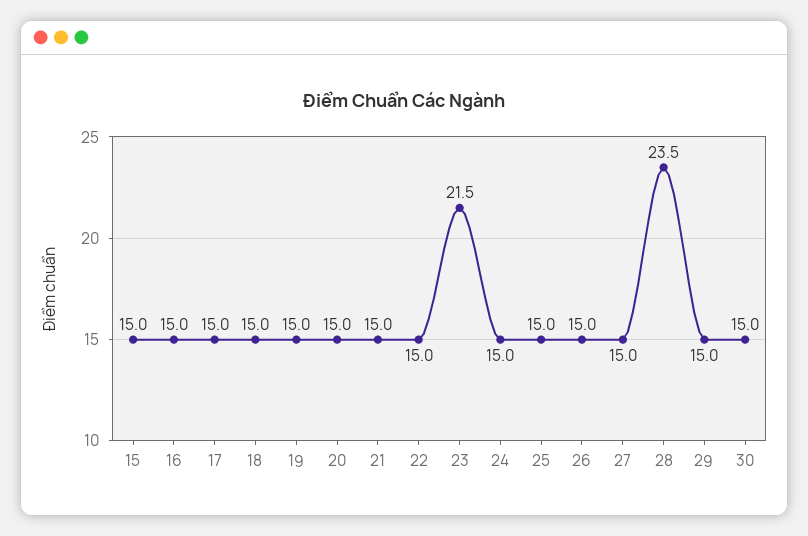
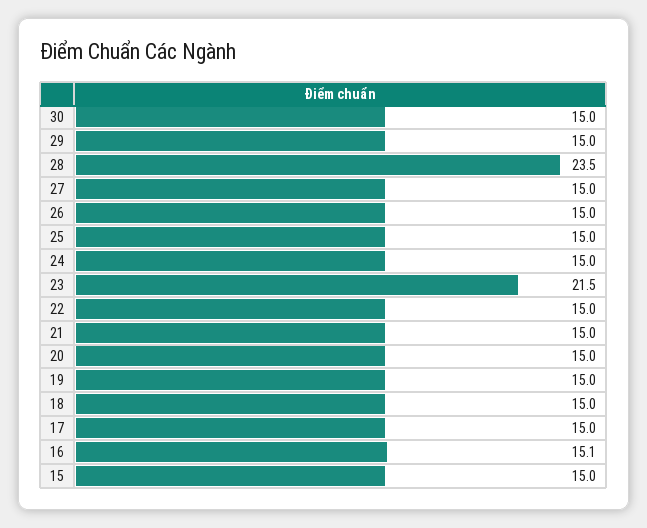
16: 15 -> 15.1

